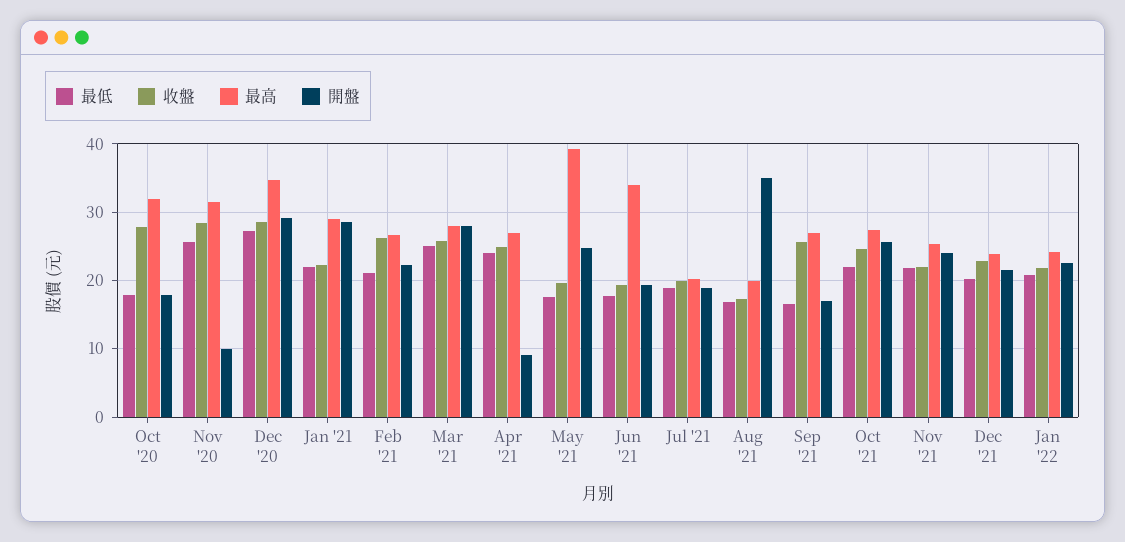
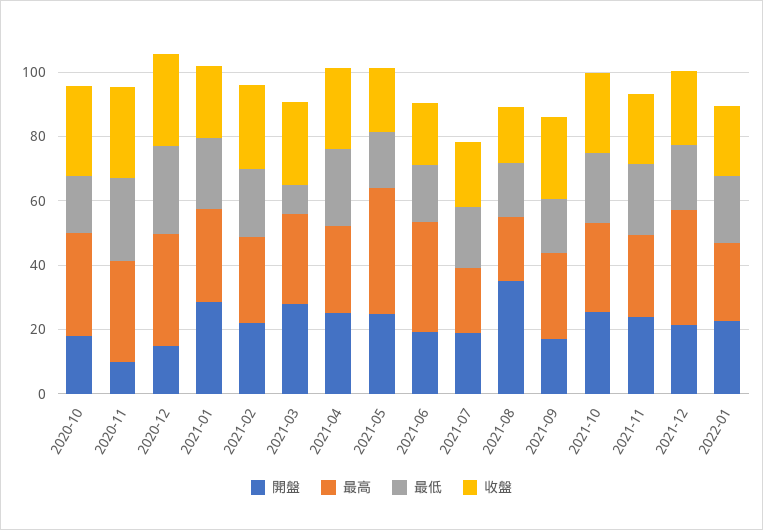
開盤, Dec '20: 29 -> 15
最低, Mar '21: 25 -> 10
開盤, Apr '21: 9 -> 25
最高, Dec '21: 24 -> 35

